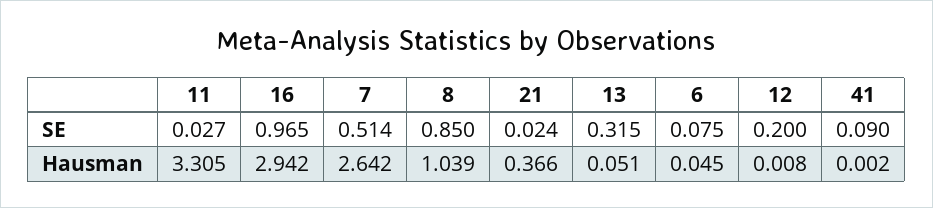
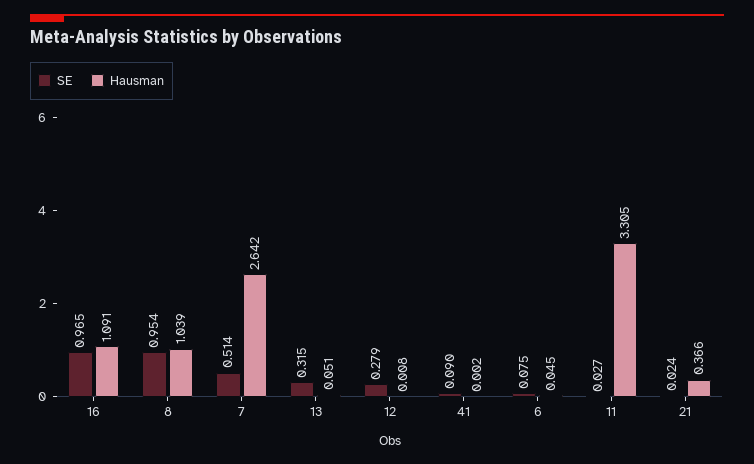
SE, 8: 0.85 -> 0.954
SE, 12: 0.2 -> 0.279
Hausman, 16: 2.942 -> 1.091

